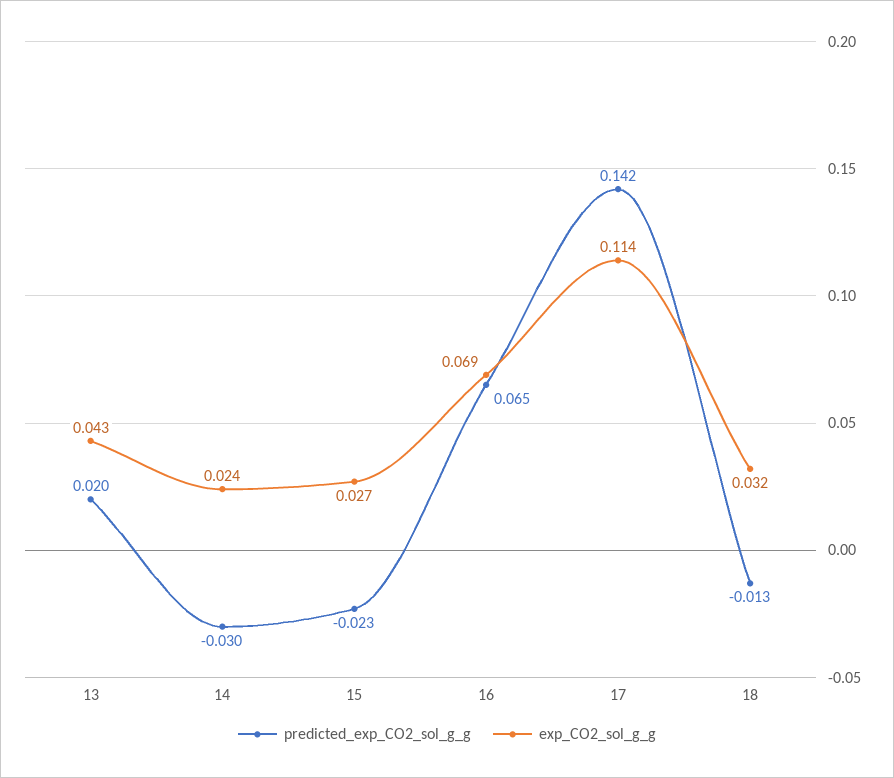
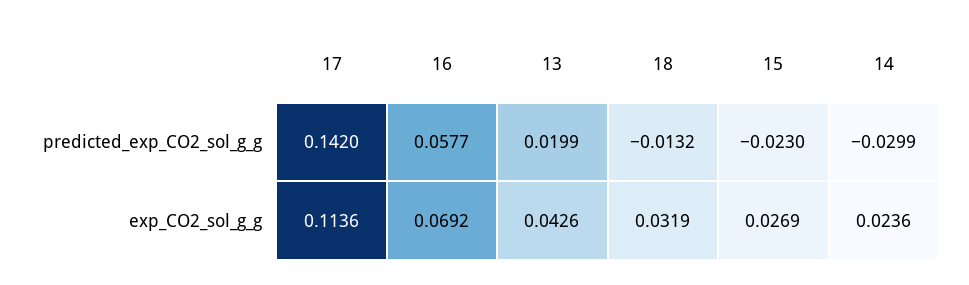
predicted_exp_CO2_sol_g_g, 16: 0.065 -> 0.0577

